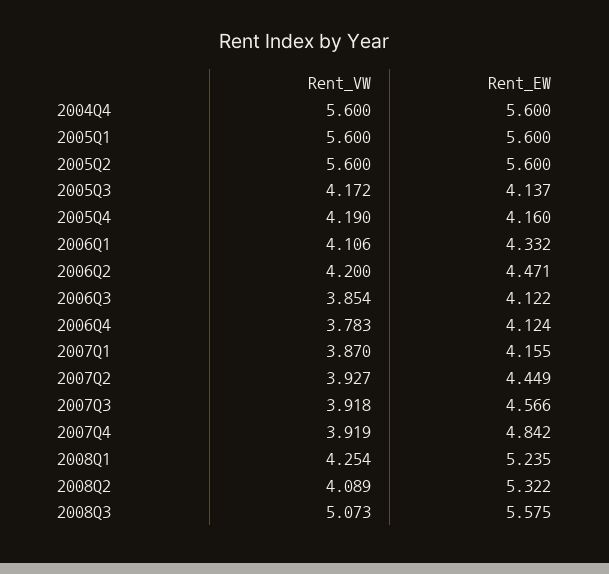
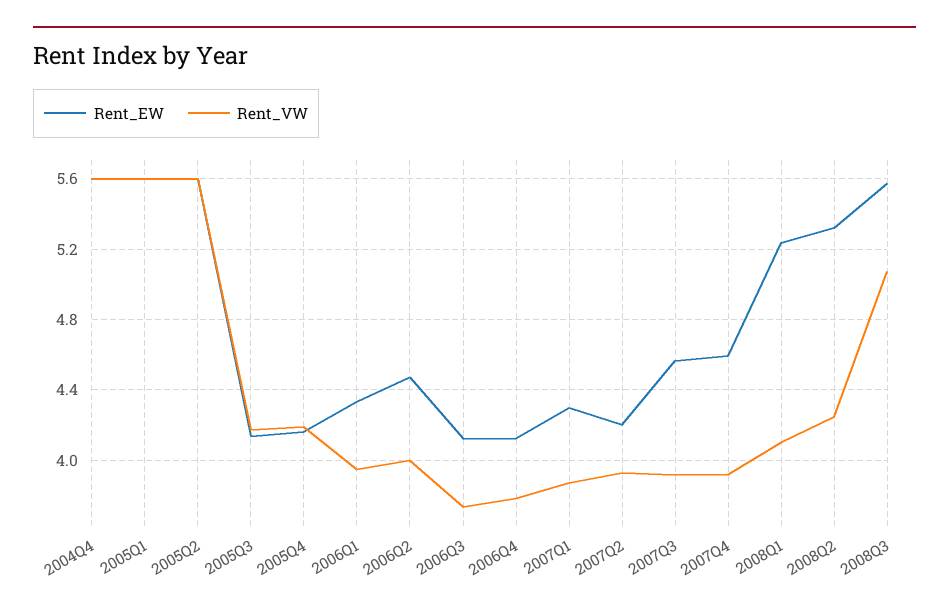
Rent_VW, 2006Q1: 4.106 -> 3.95
Rent_VW, 2006Q2: 4.2 -> 4
Rent_VW, 2006Q3: 3.854 -> 3.75
Rent_EW, 2007Q1: 4.155 -> 4.3
Rent_EW, 2007Q2: 4.449 -> 4.2
Rent_EW, 2007Q4: 4.842 -> 4.6
Rent_VW, 2008Q1: 4.254 -> 4.1
Rent_VW, 2008Q2: 4.089 -> 4.25

